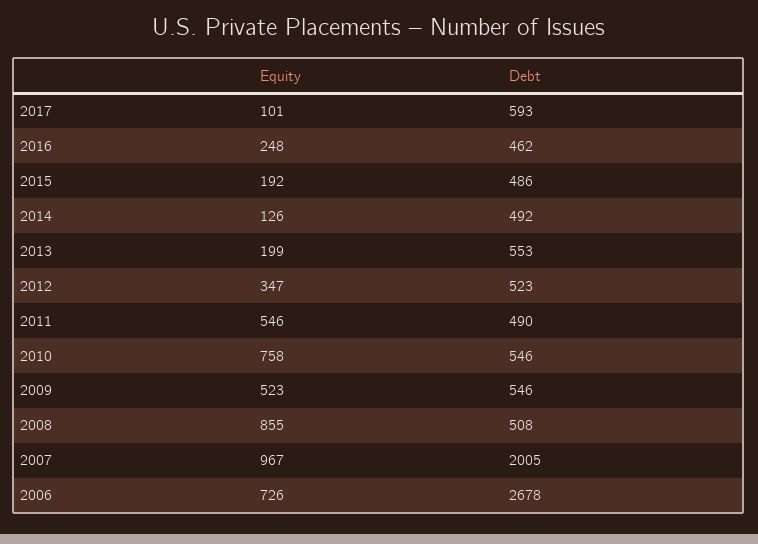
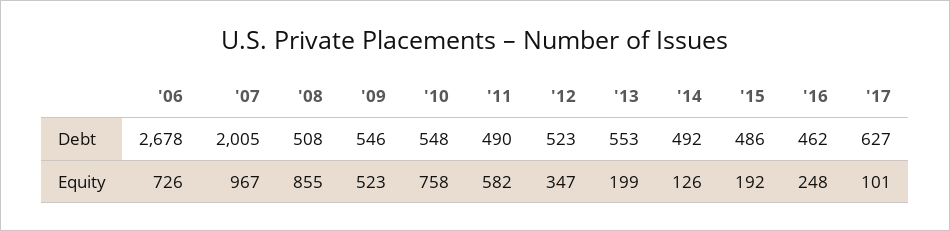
Debt, 2017: 593 -> 627
Equity, 2011: 546 -> 582
Debt, 2010: 546 -> 548

